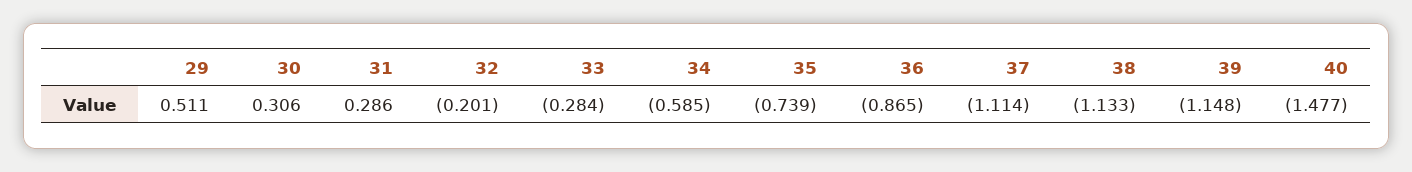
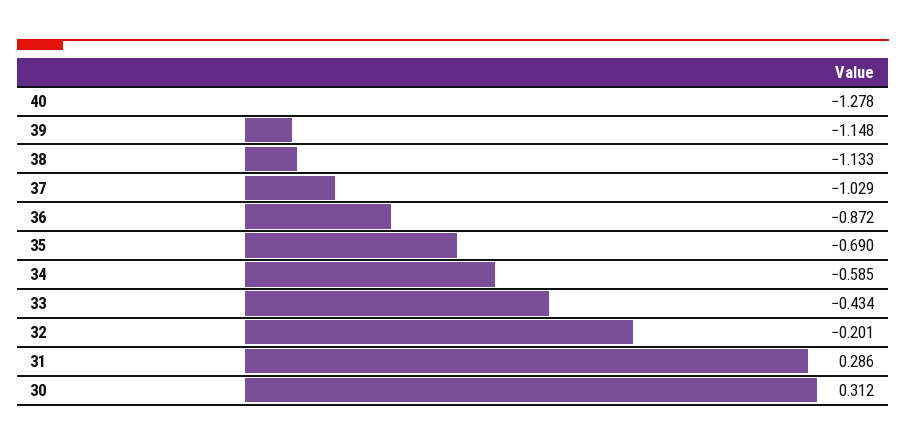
29: 0.511 -> none
30: 0.306 -> 0.312
33: -0.284 -> -0.434
35: -0.739 -> -0.69
36: -0.865 -> -0.872
37: -1.114 -> -1.029
40: -1.477 -> -1.278

